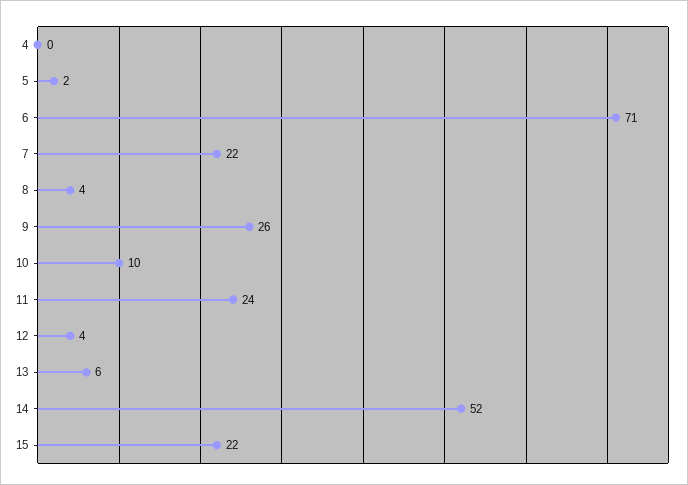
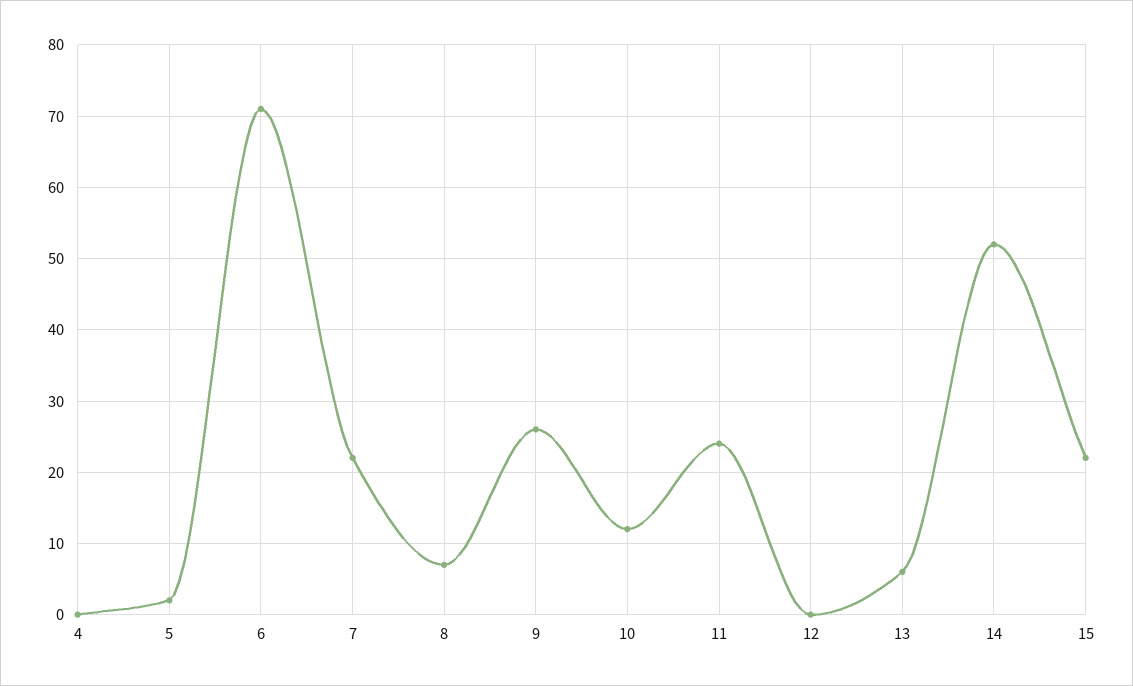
8: 4 -> 7
10: 10 -> 12
12: 4 -> 0

